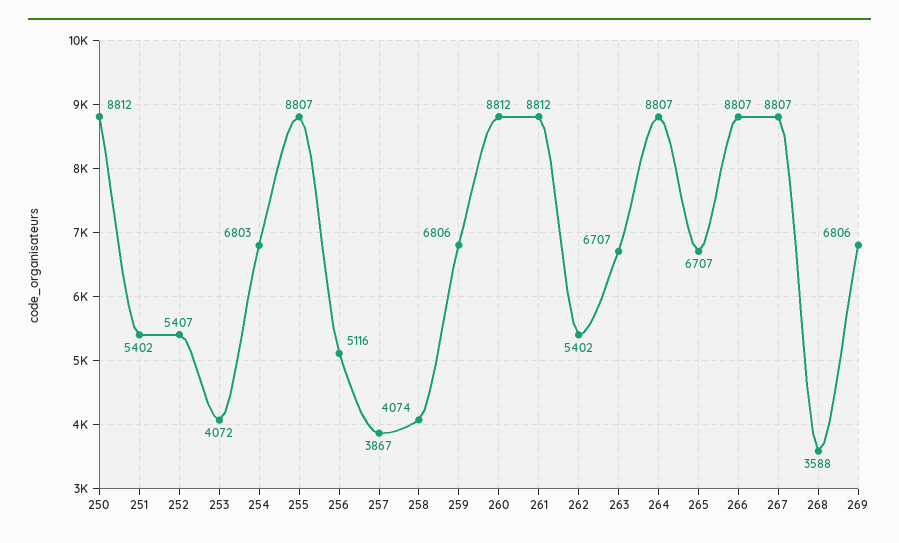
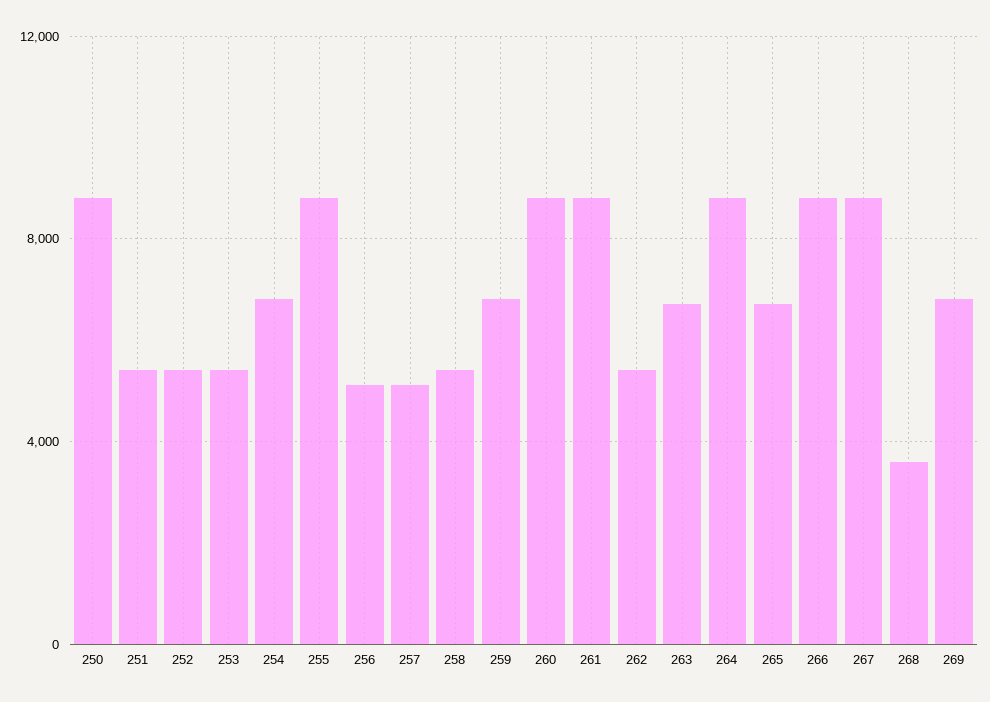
253: 4072 -> 5500
257: 3867 -> 5000
258: 4074 -> 5500

